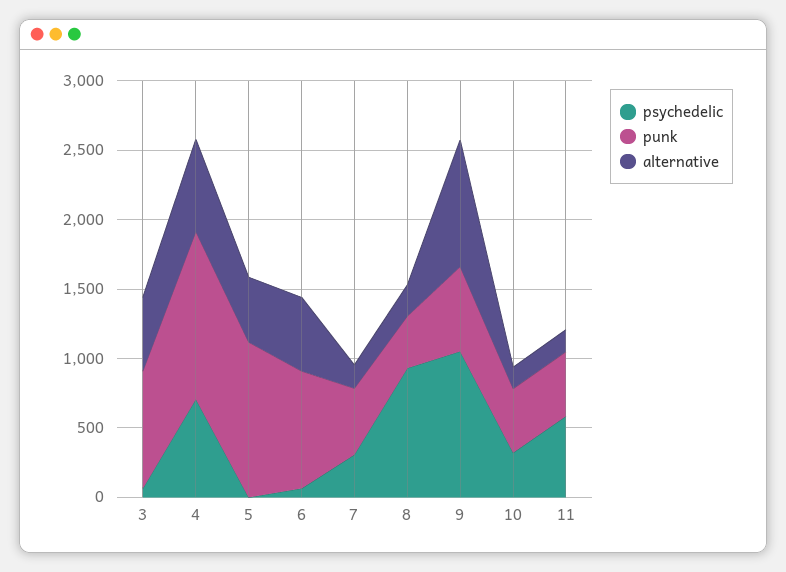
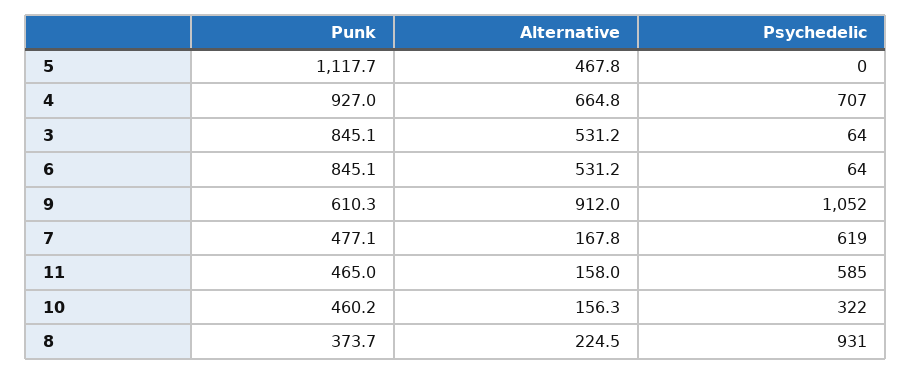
punk, 4: 1200 -> 927
psychedelic, 7: 300 -> 619

